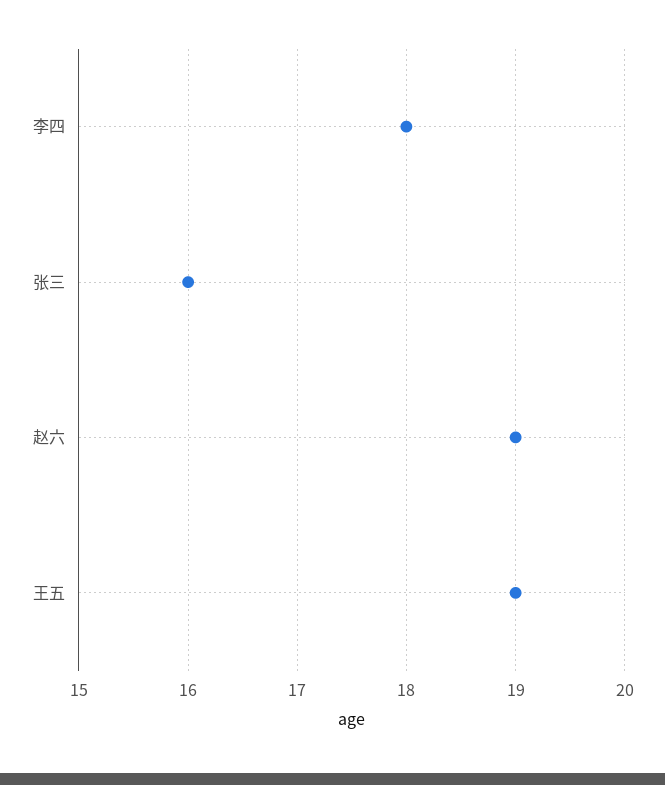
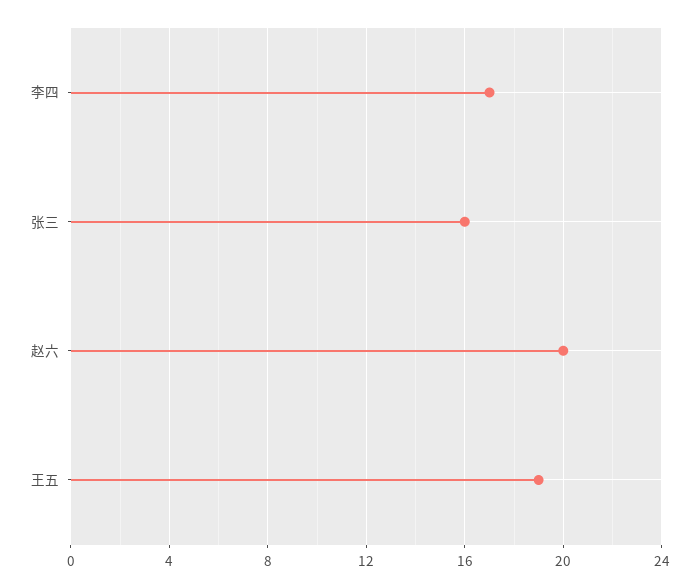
李四: 18 -> 17
赵六: 19 -> 20

